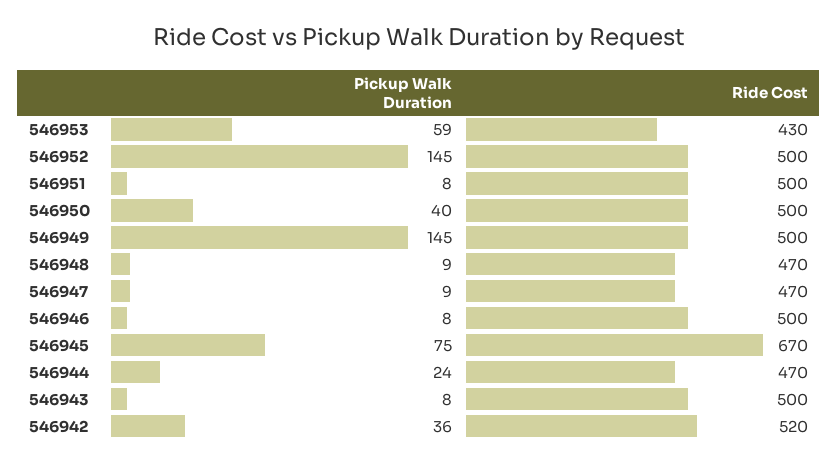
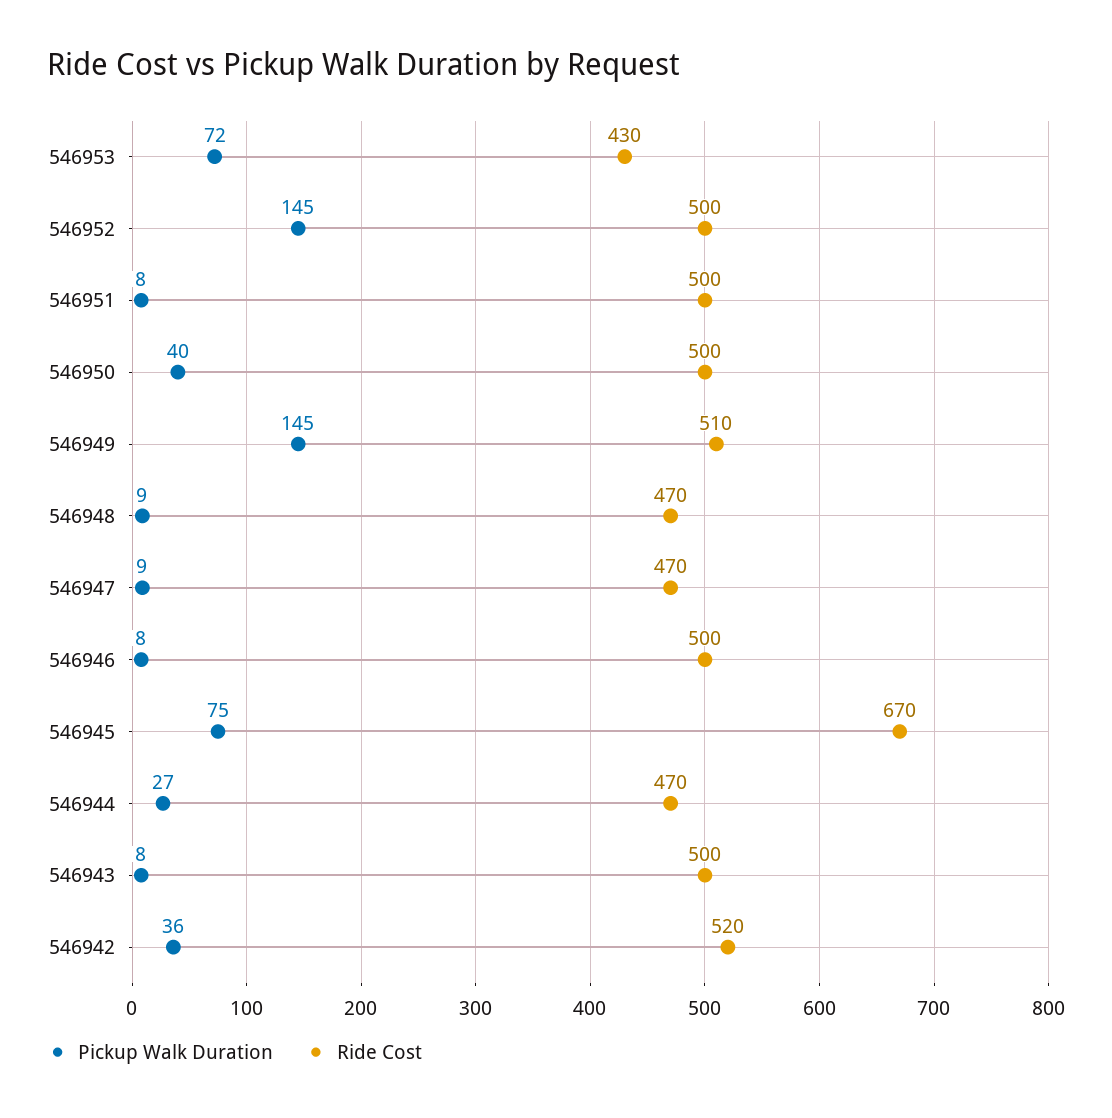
Pickup Walk Duration, 546953: 59 -> 72
Ride Cost, 546949: 500 -> 510
Pickup Walk Duration, 546944: 24 -> 27

